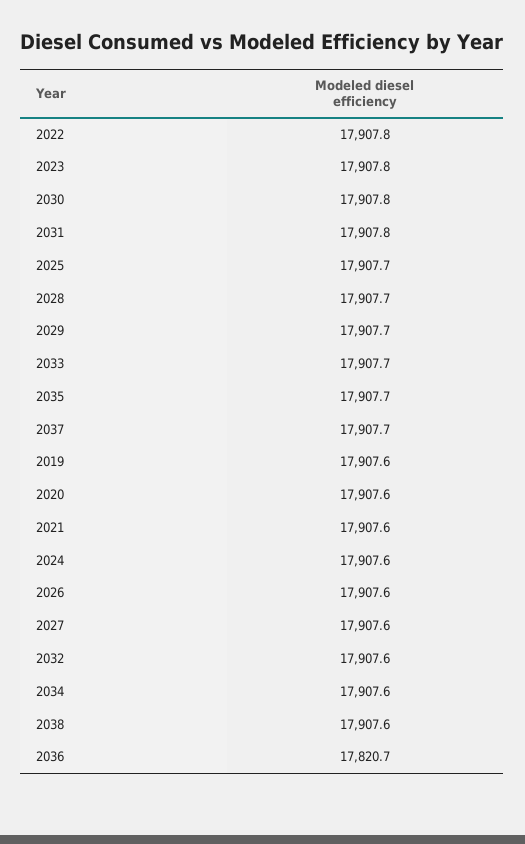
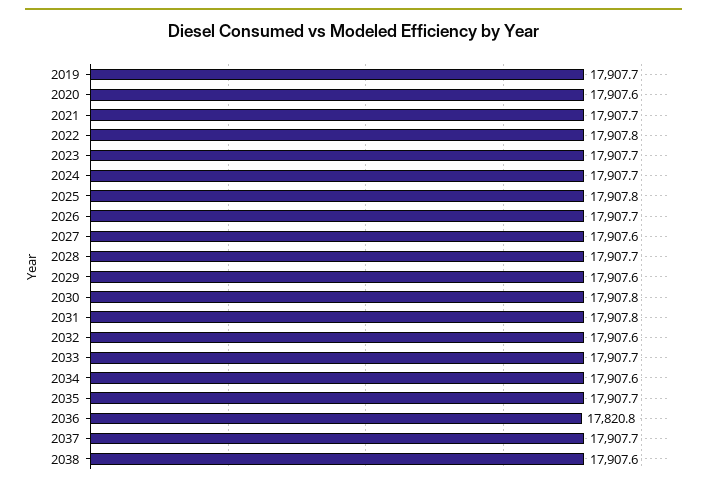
2023: 17907.8 -> 17907.7
2025: 17907.7 -> 17907.8
2029: 17907.7 -> 17907.6
2019: 17907.6 -> 17907.7
2021: 17907.6 -> 17907.7
2024: 17907.6 -> 17907.7
2026: 17907.6 -> 17907.7
2036: 17820.7 -> 17820.8

